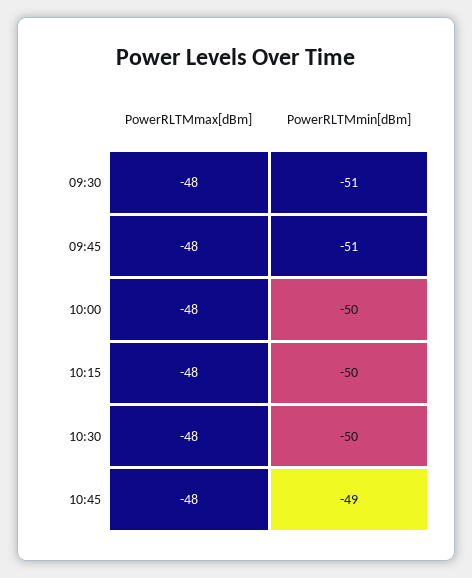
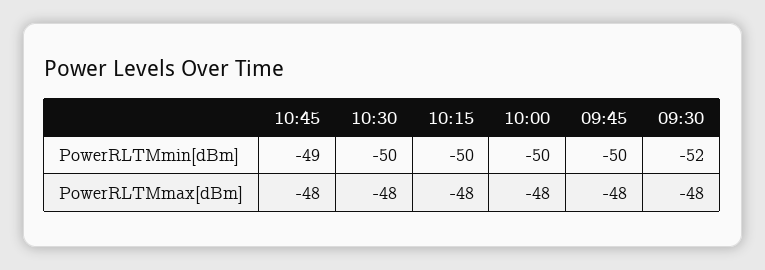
PowerRLTMmin[dBm], 09:30: -51 -> -52
PowerRLTMmin[dBm], 09:45: -51 -> -50

